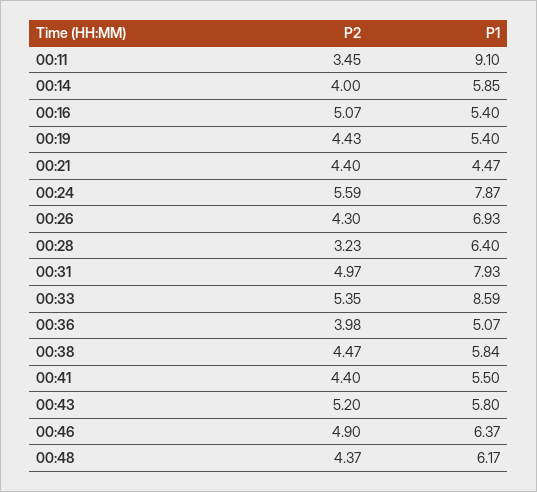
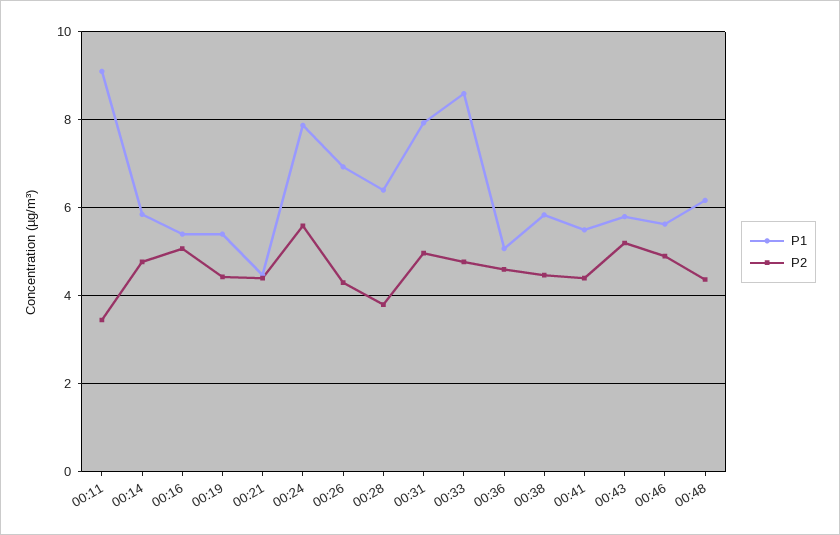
P2, 00:14: 4 -> 4.8
P2, 00:28: 3.23 -> 3.8
P2, 00:33: 5.35 -> 4.8
P2, 00:36: 3.98 -> 4.6
P1, 00:46: 6.37 -> 5.6

